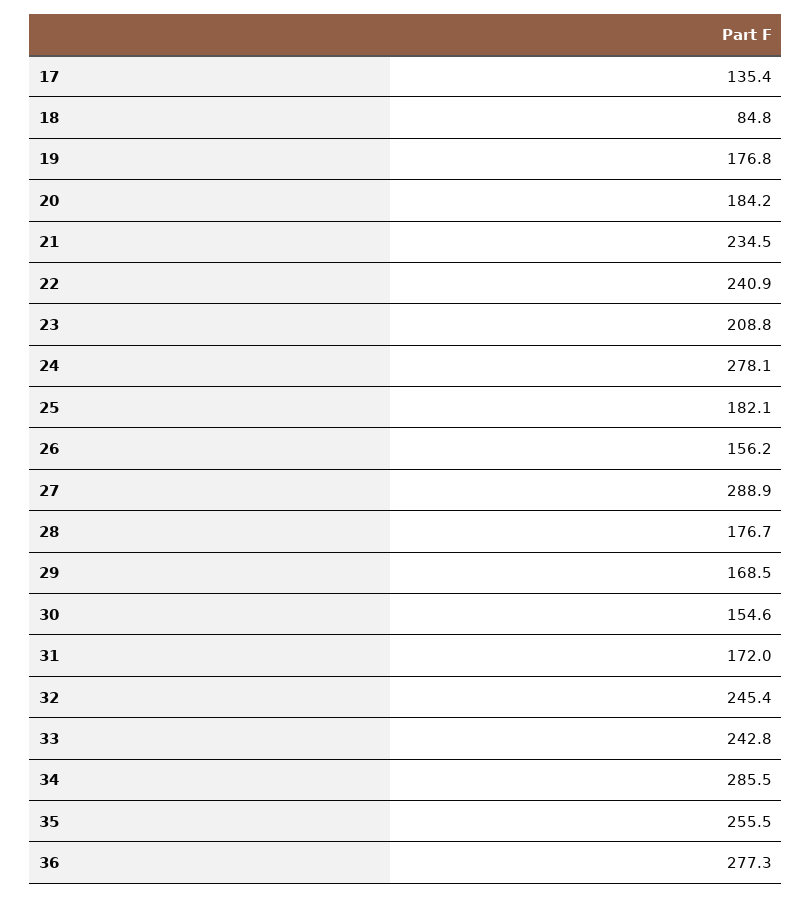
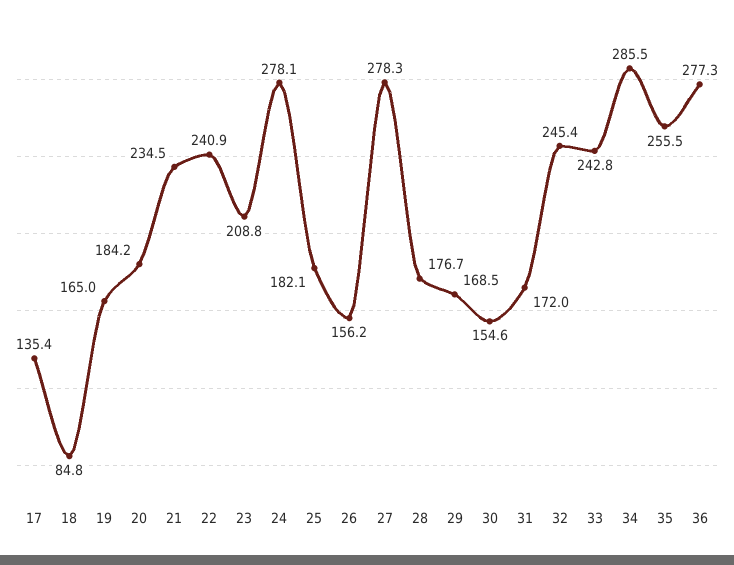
19: 176.8 -> 165
27: 288.9 -> 278.3

